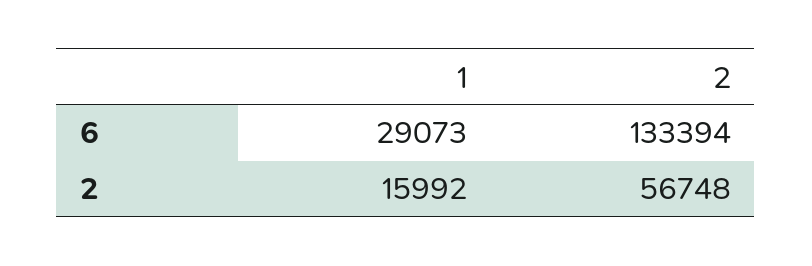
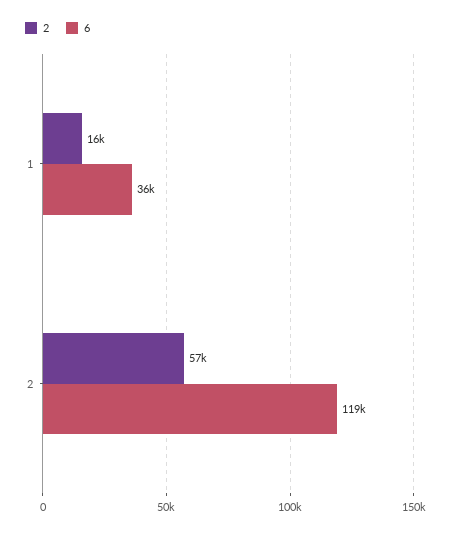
6, 1: 29073 -> 36000
6, 2: 133394 -> 119000

